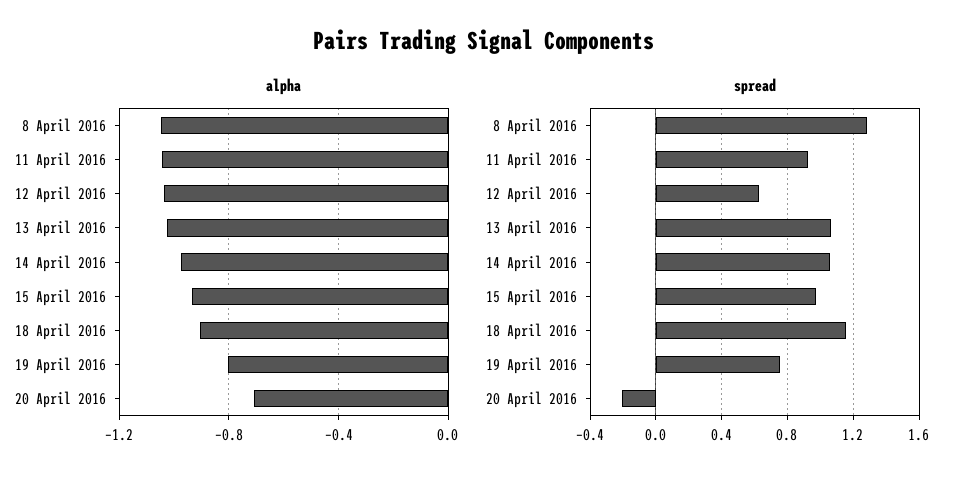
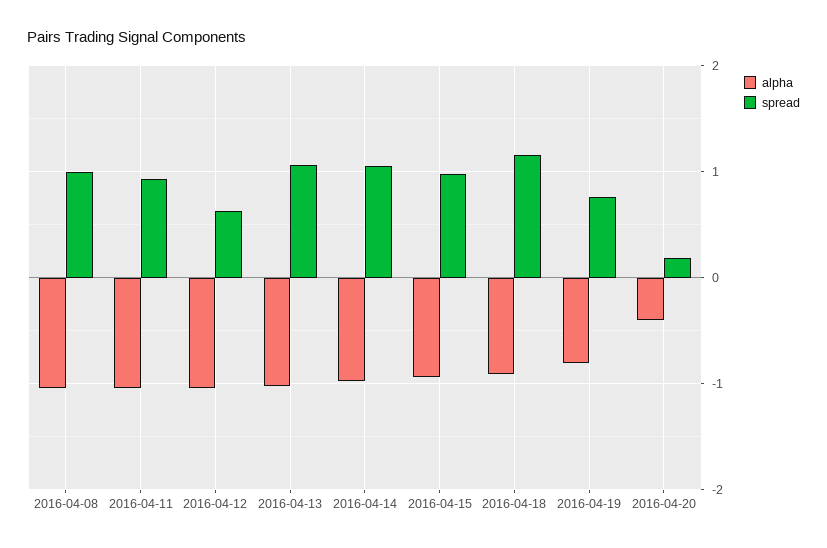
alpha, 20 April 2016: -0.7 -> -0.4
spread, 8 April 2016: 1.3 -> 1
spread, 20 April 2016: -0.2 -> 0.2

